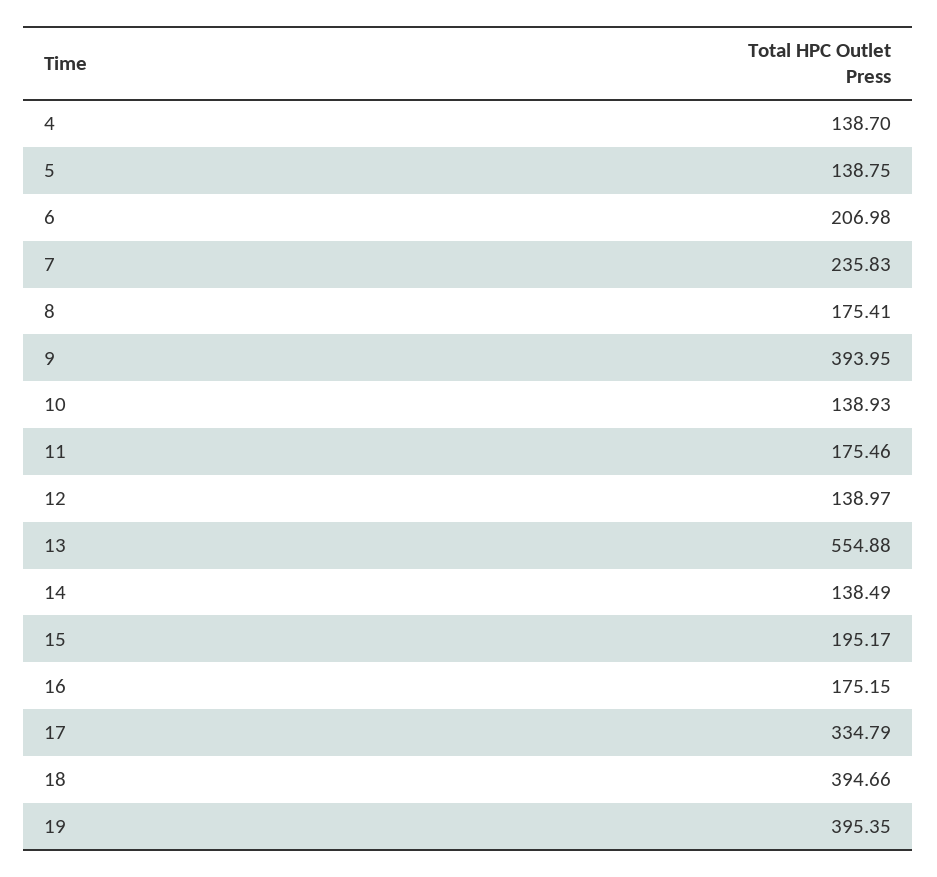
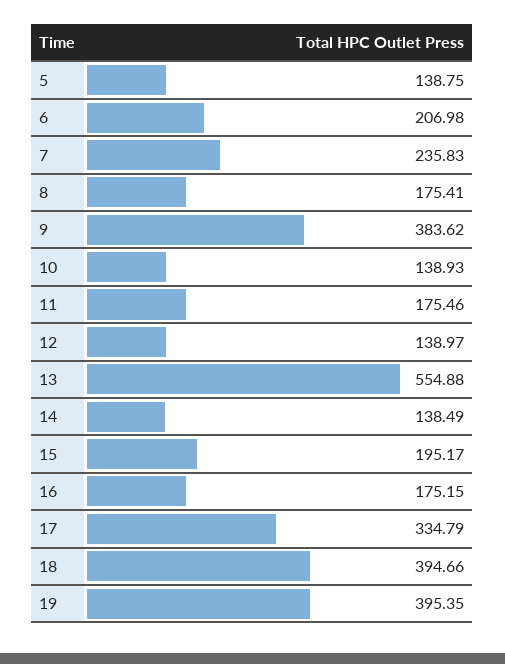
4: 138.7 -> none
9: 393.95 -> 383.62

